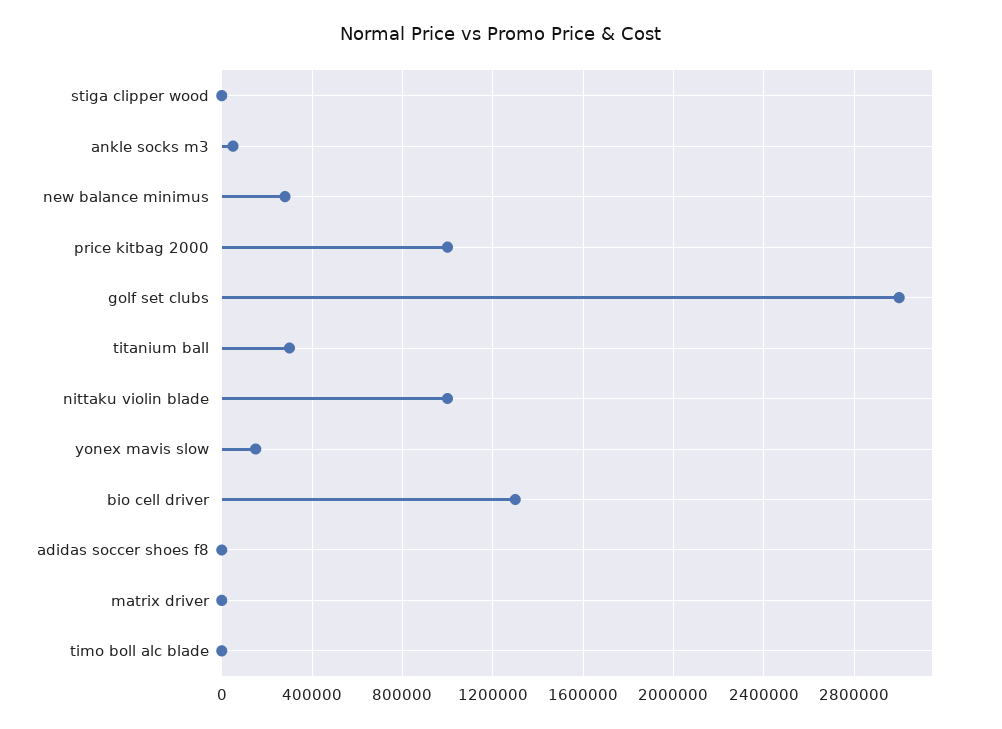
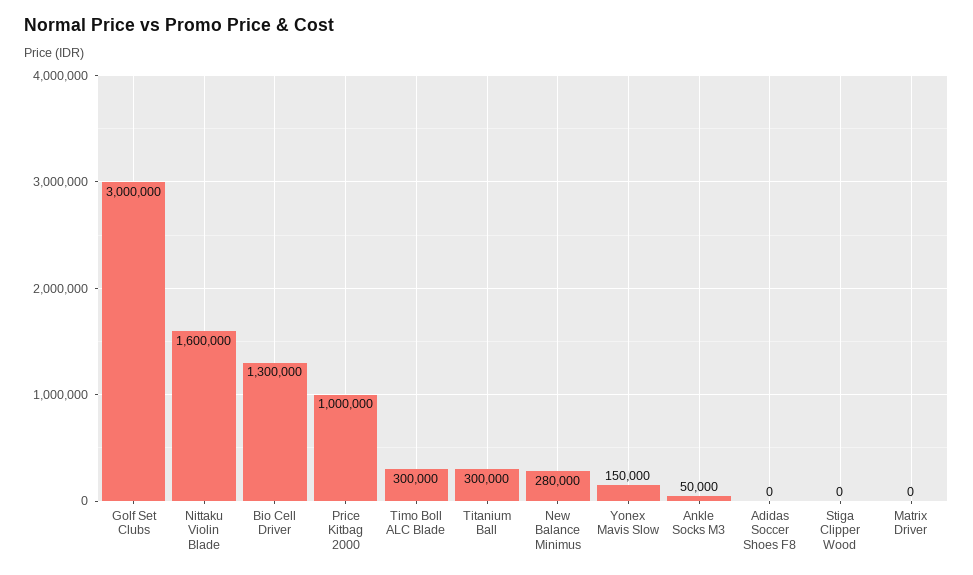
nittaku violin blade: 1000000 -> 1600000
timo boll alc blade: 0 -> 300000

